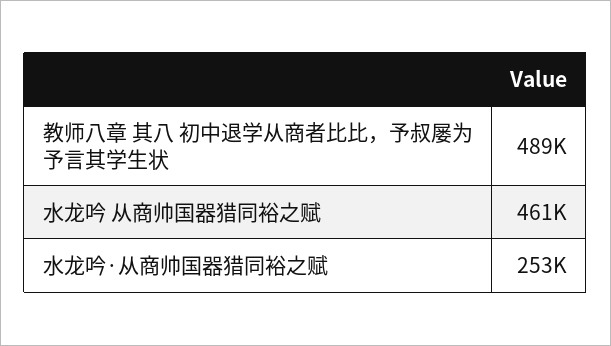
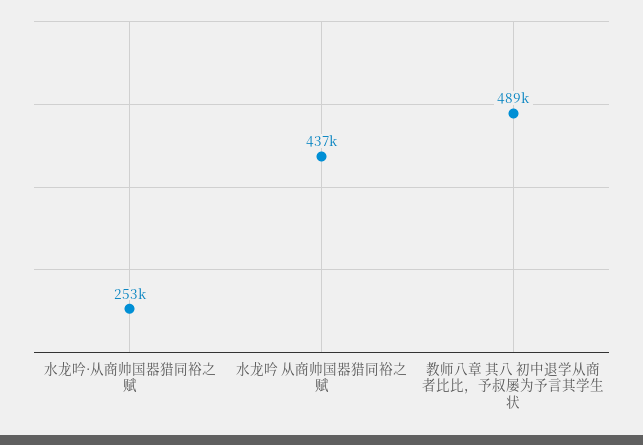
水龙吟 从商帅国器猎同裕之赋: 461000 -> 437000

